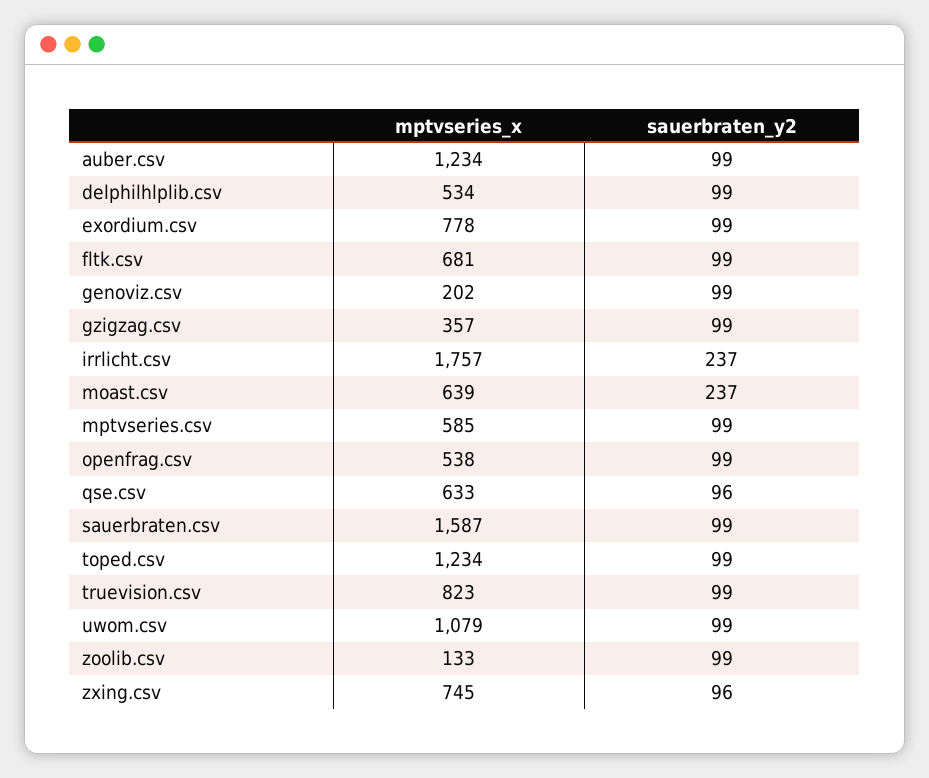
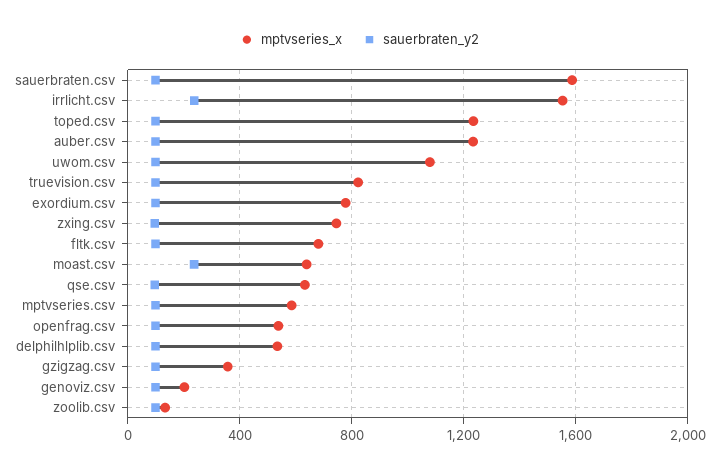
mptvseries_x, irrlicht.csv: 1757 -> 1550

